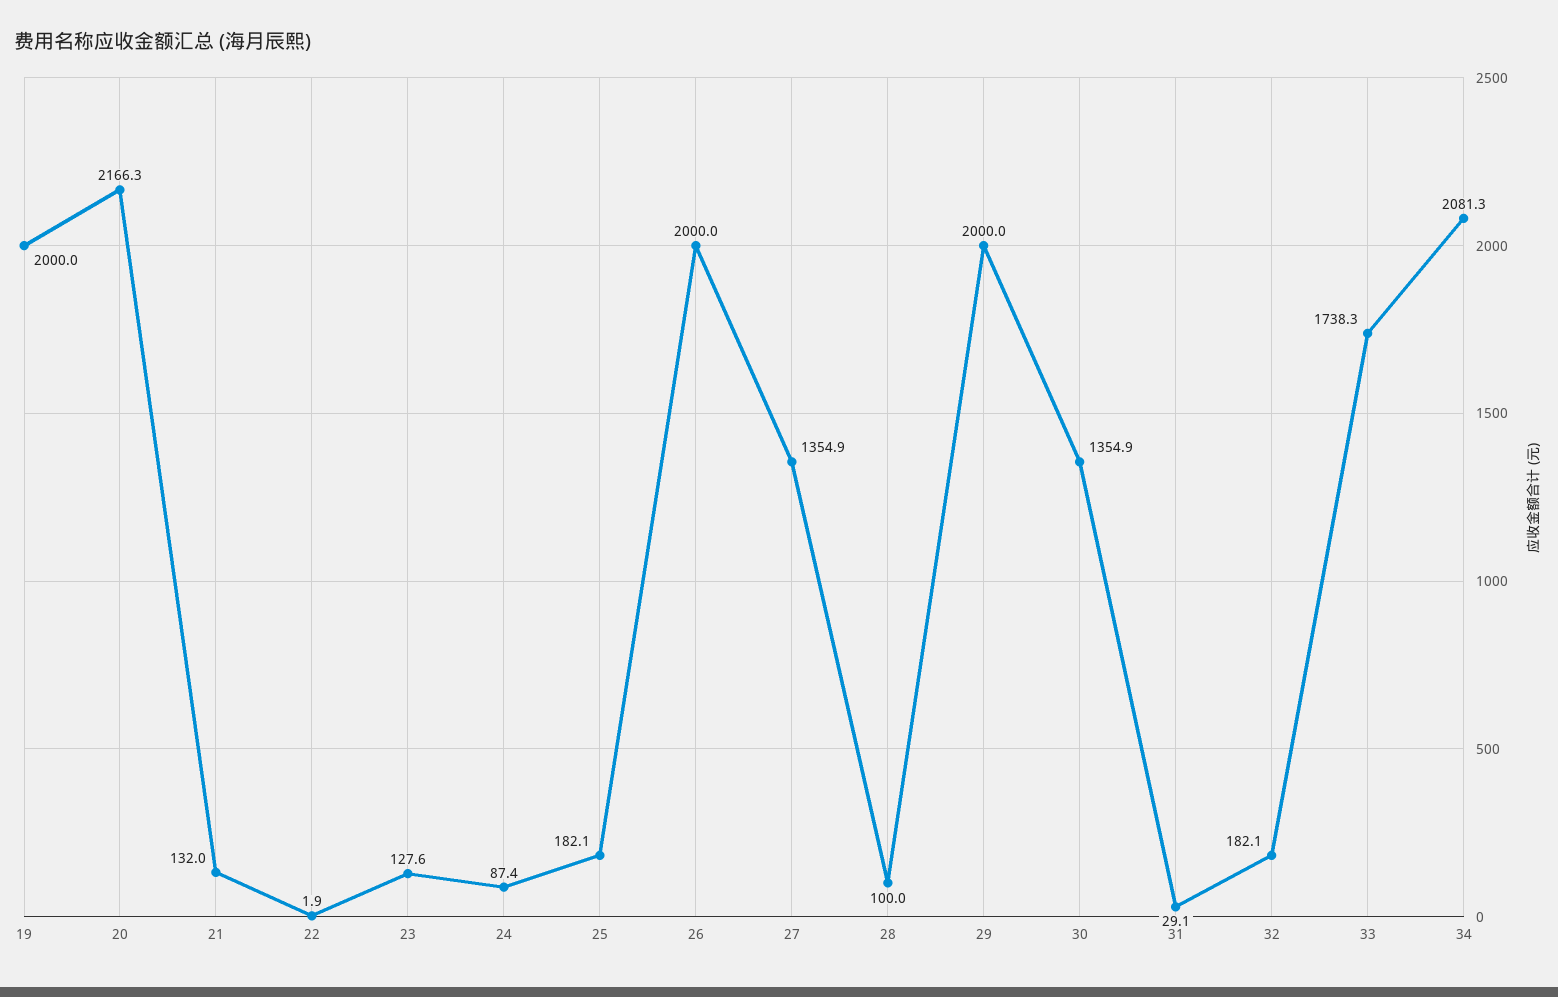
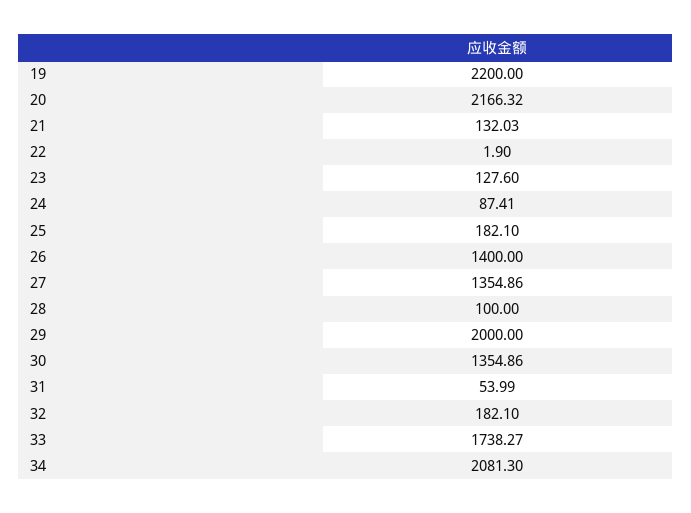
19: 2000 -> 2200
26: 2000 -> 1400
31: 29.1 -> 53.99

